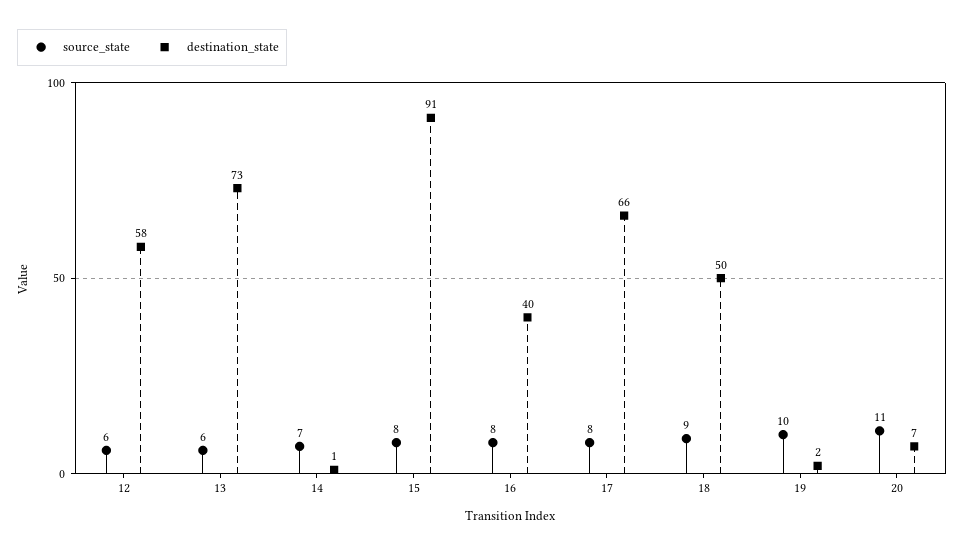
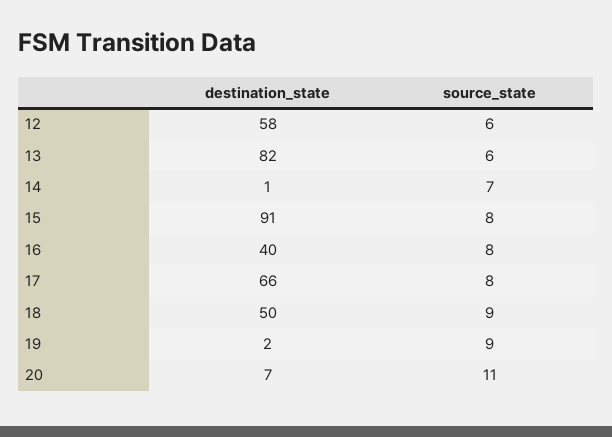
destination_state, 13: 73 -> 82
source_state, 19: 10 -> 9

